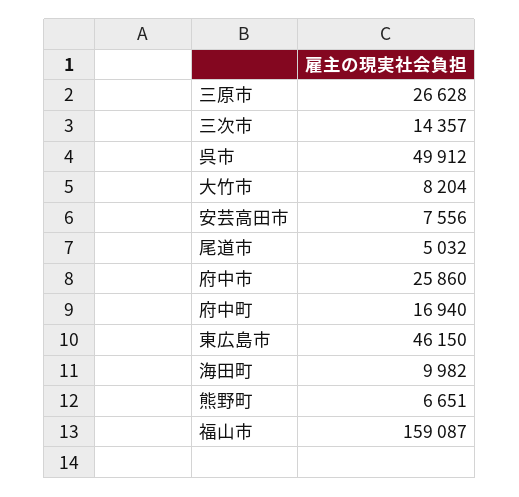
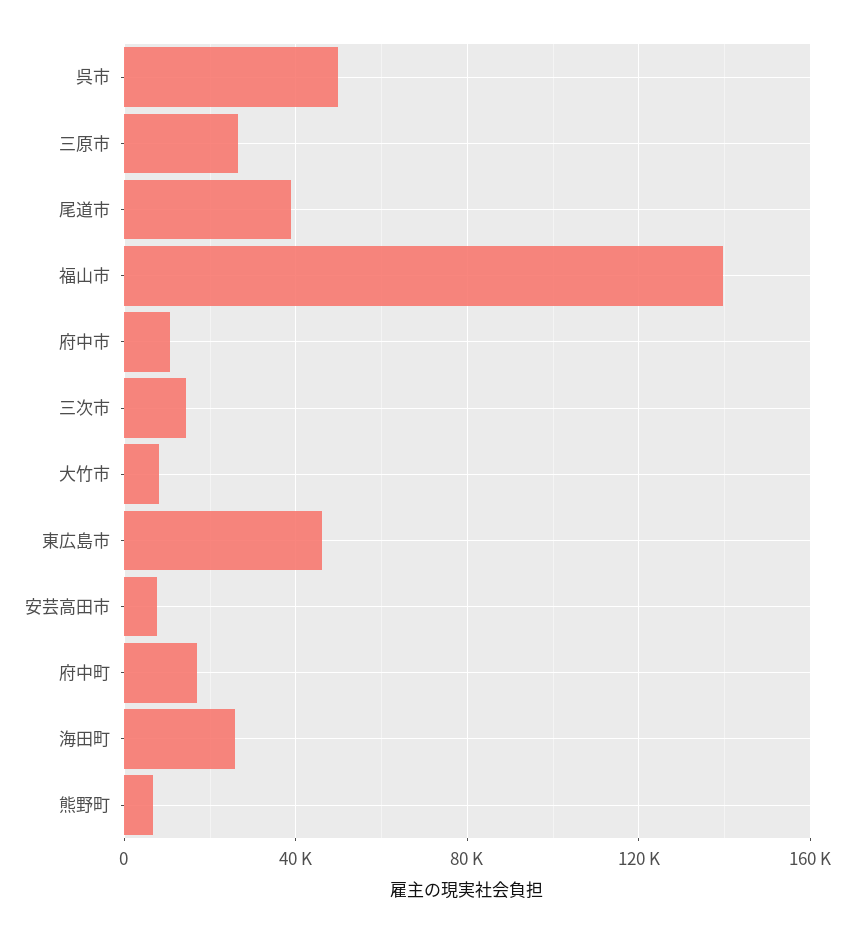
尾道市: 5032 -> 40000
府中市: 25860 -> 10000
海田町: 9982 -> 25000
福山市: 159087 -> 140000

